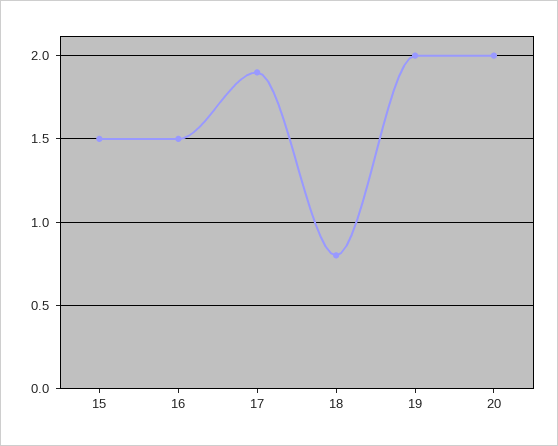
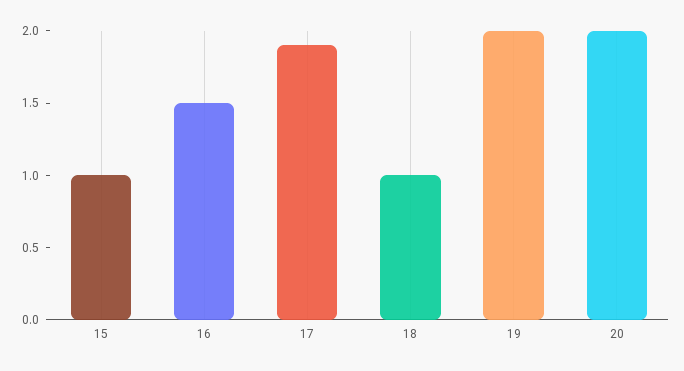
15: 1.5 -> 1
18: 0.8 -> 1

